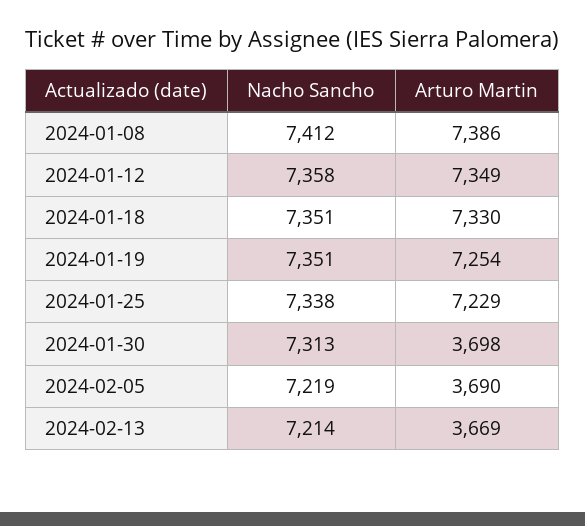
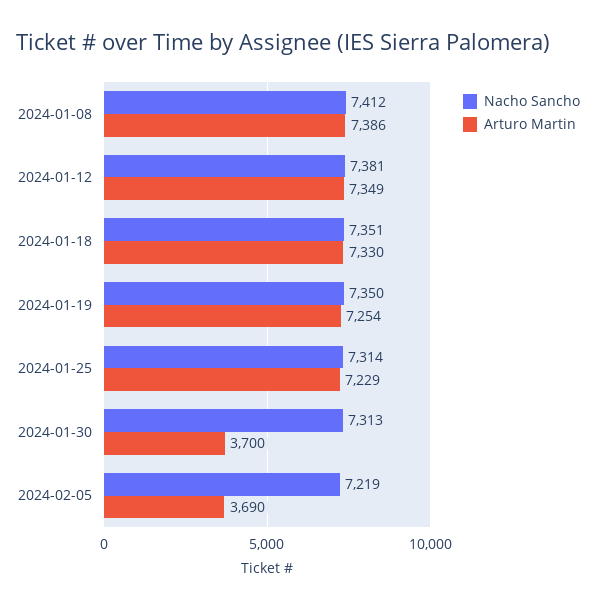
Nacho Sancho, 2024-01-12: 7358 -> 7381
Nacho Sancho, 2024-01-19: 7351 -> 7350
Nacho Sancho, 2024-01-25: 7338 -> 7314
Arturo Martin, 2024-01-30: 3698 -> 3700
Nacho Sancho, 2024-02-13: 7214 -> none
Arturo Martin, 2024-02-13: 3669 -> none

